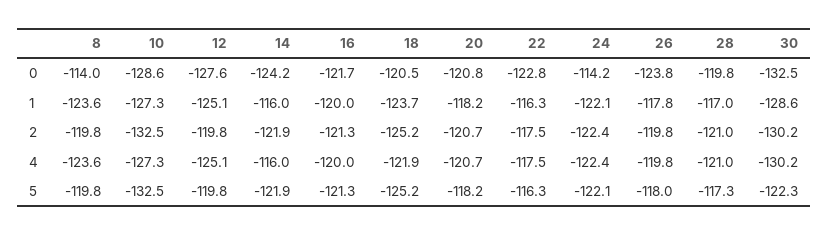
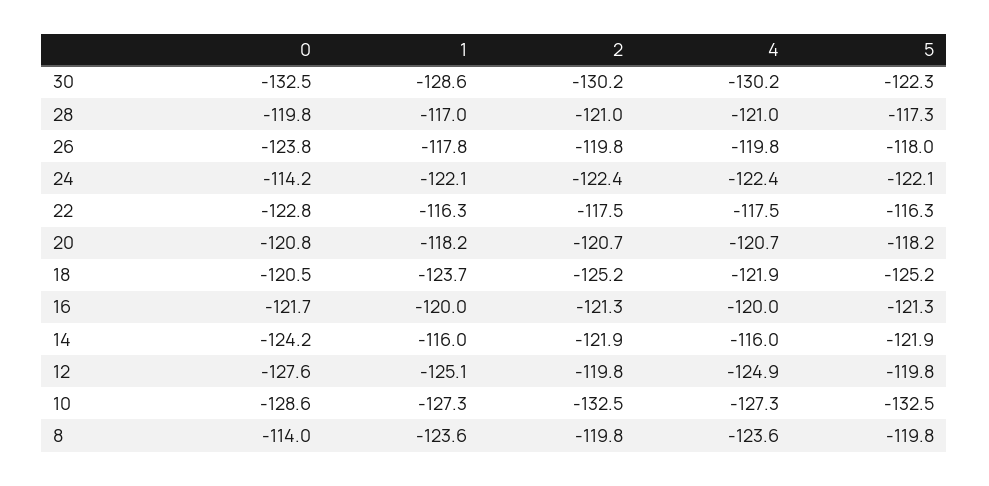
12, 4: -125.1 -> -124.9

